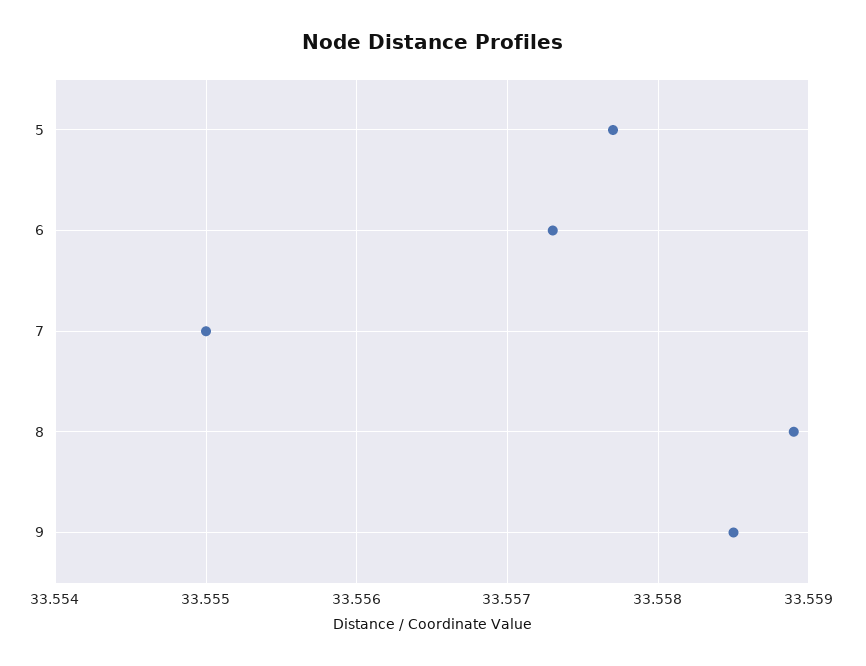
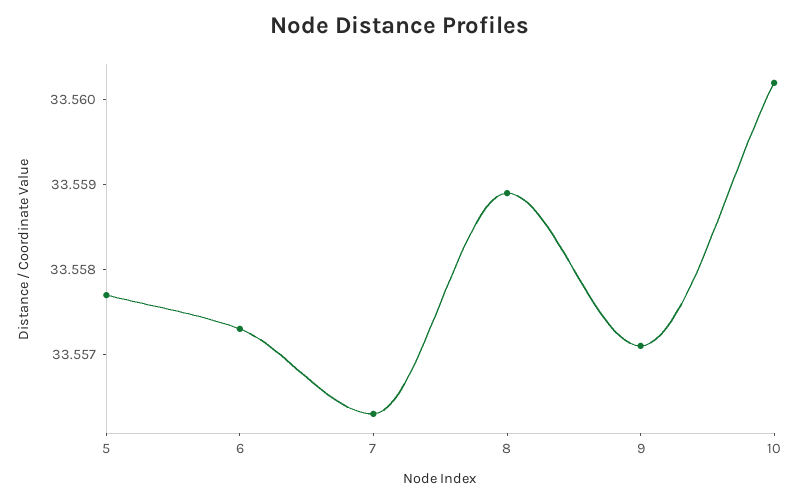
7: 33.555 -> 33.5563
9: 33.5585 -> 33.5571
10: none -> 33.5602

